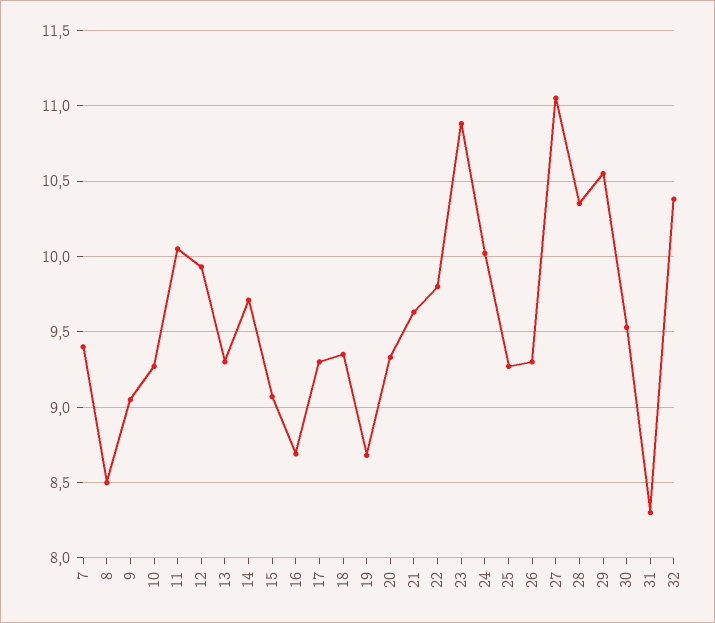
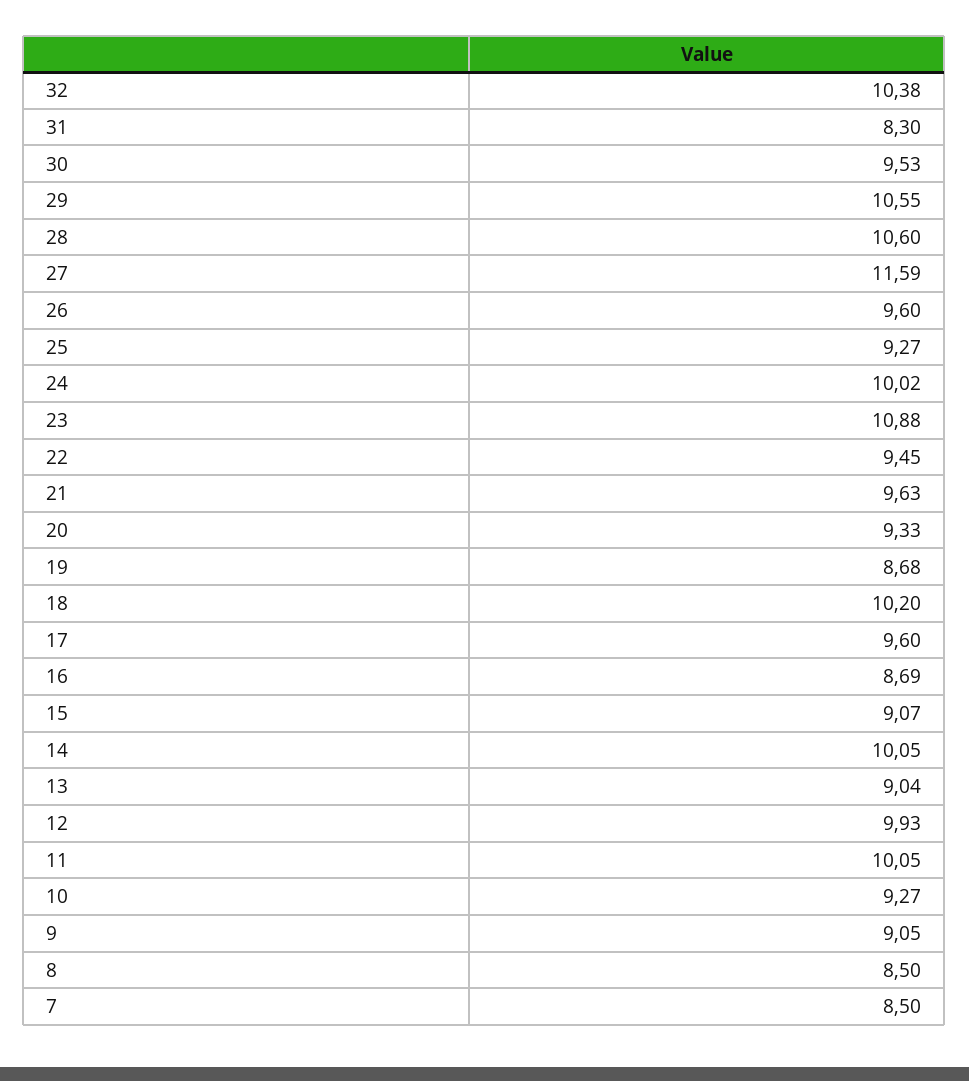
7: 9.4 -> 8.5
13: 9.3 -> 9.04
14: 9.7 -> 10.05
17: 9.3 -> 9.6
18: 9.35 -> 10.2
22: 9.8 -> 9.45
26: 9.3 -> 9.6
27: 11.05 -> 11.59
28: 10.35 -> 10.6

